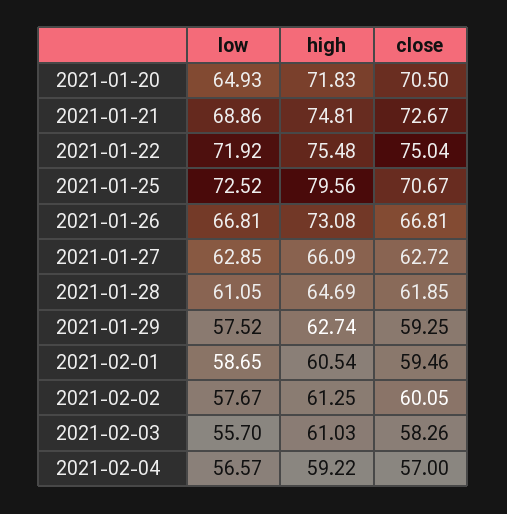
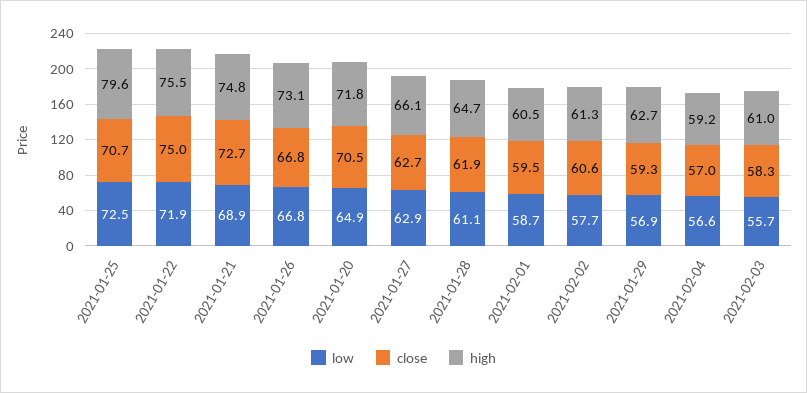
low, 2021-01-29: 57.52 -> 56.9
close, 2021-02-02: 60.05 -> 60.6

